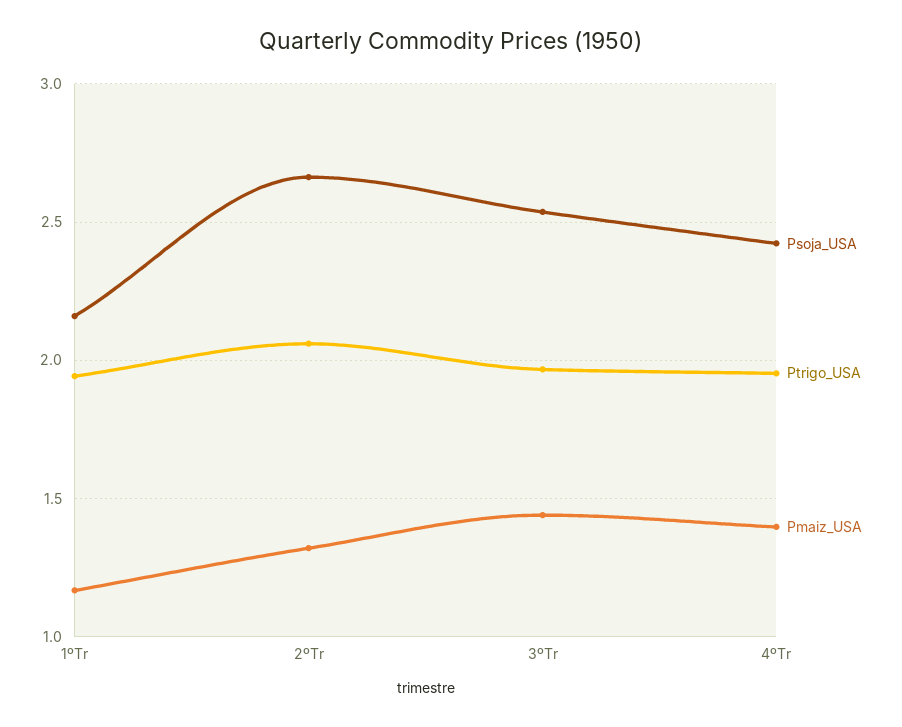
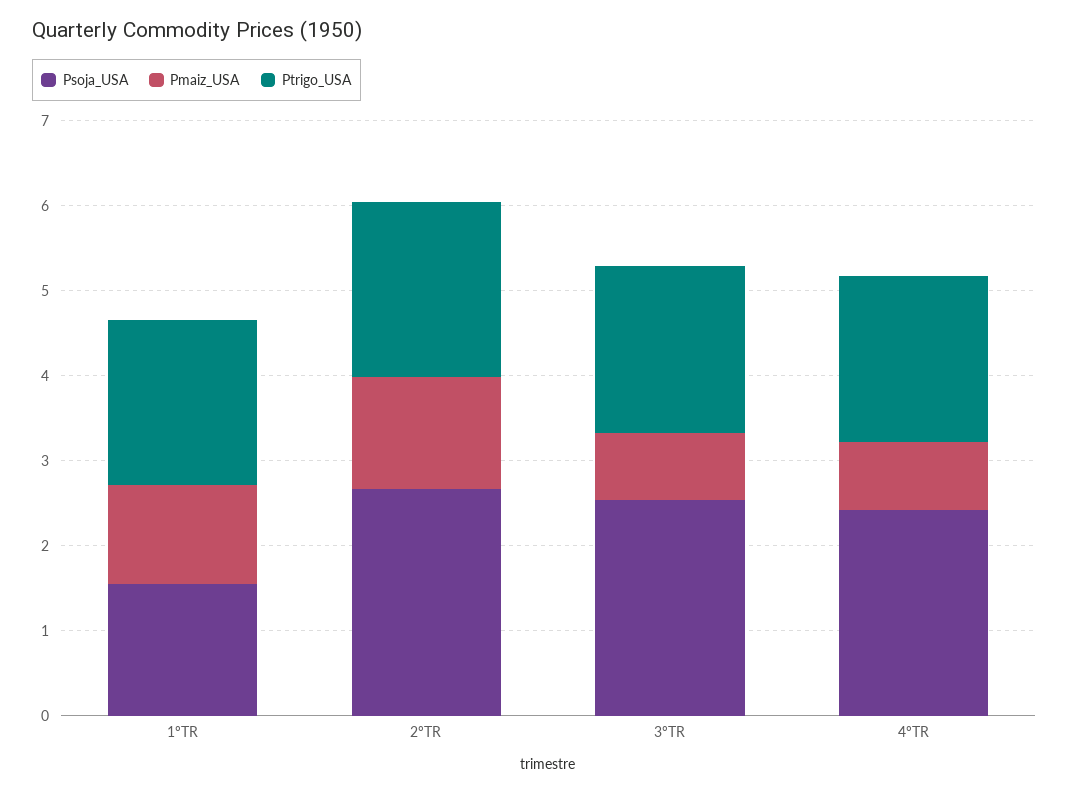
Psoja_USA, 1ºTr: 2.15 -> 1.6
Pmaiz_USA, 3ºTr: 1.45 -> 0.8
Pmaiz_USA, 4ºTr: 1.4 -> 0.8

